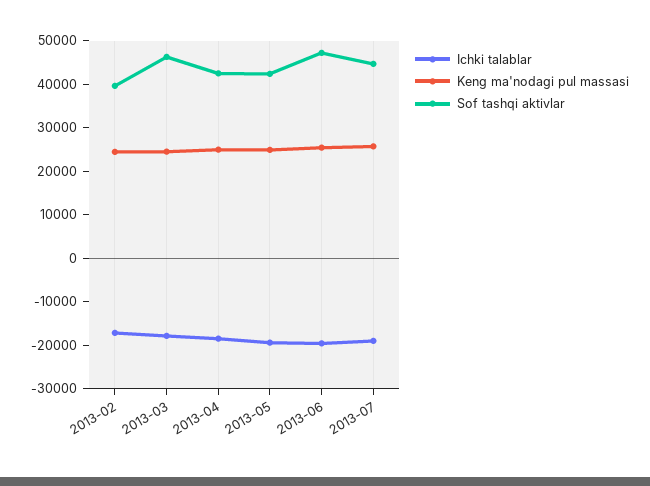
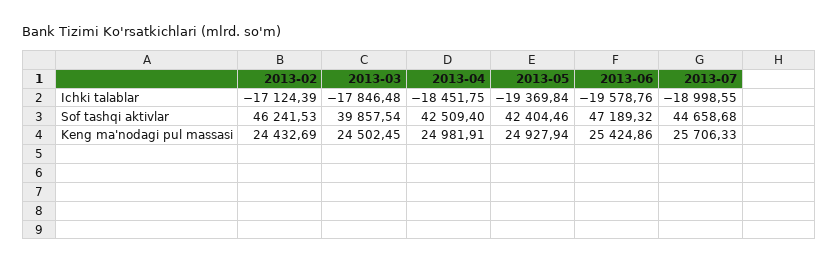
Sof tashqi aktivlar, 2013-02: 40000 -> 46241.53
Sof tashqi aktivlar, 2013-03: 46000 -> 39857.54

